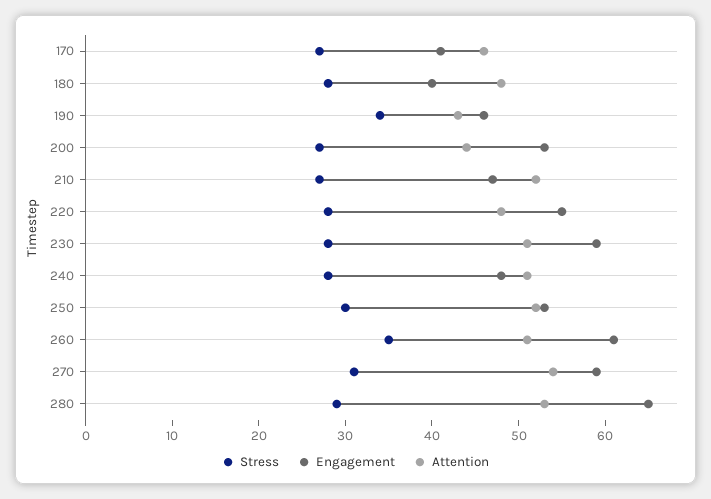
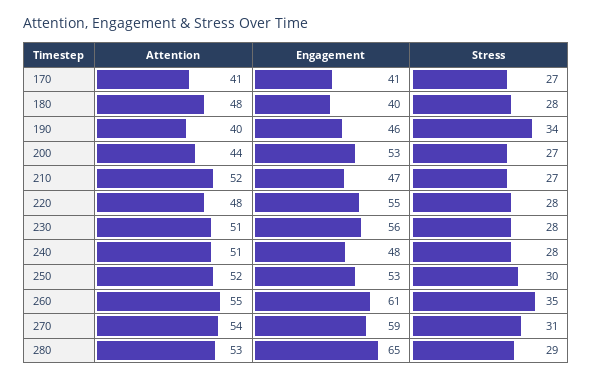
Attention, 170: 46 -> 41
Attention, 190: 43 -> 40
Engagement, 230: 59 -> 56
Attention, 260: 51 -> 55

